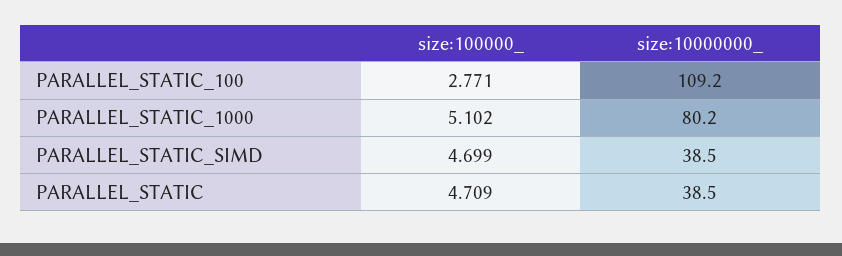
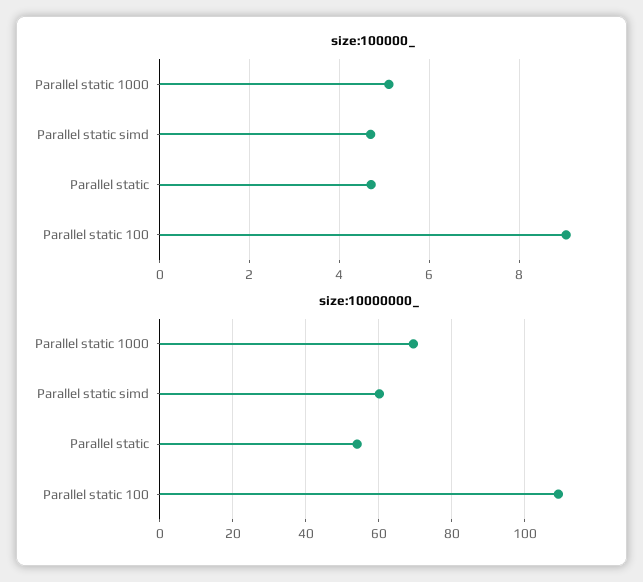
size:100000_, PARALLEL_STATIC_100: 2.771 -> 9
size:10000000_, PARALLEL_STATIC_1000: 80.2 -> 70
size:10000000_, PARALLEL_STATIC_SIMD: 38.5 -> 60
size:10000000_, PARALLEL_STATIC: 38.5 -> 54

